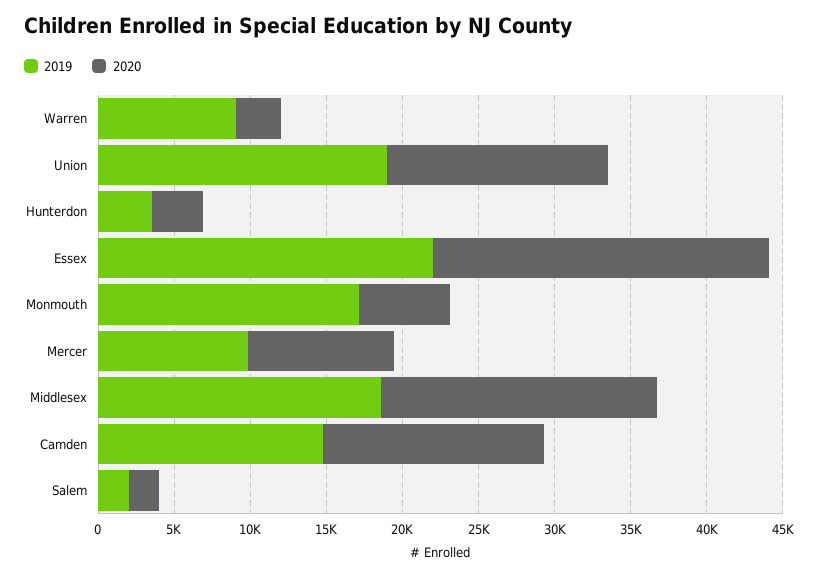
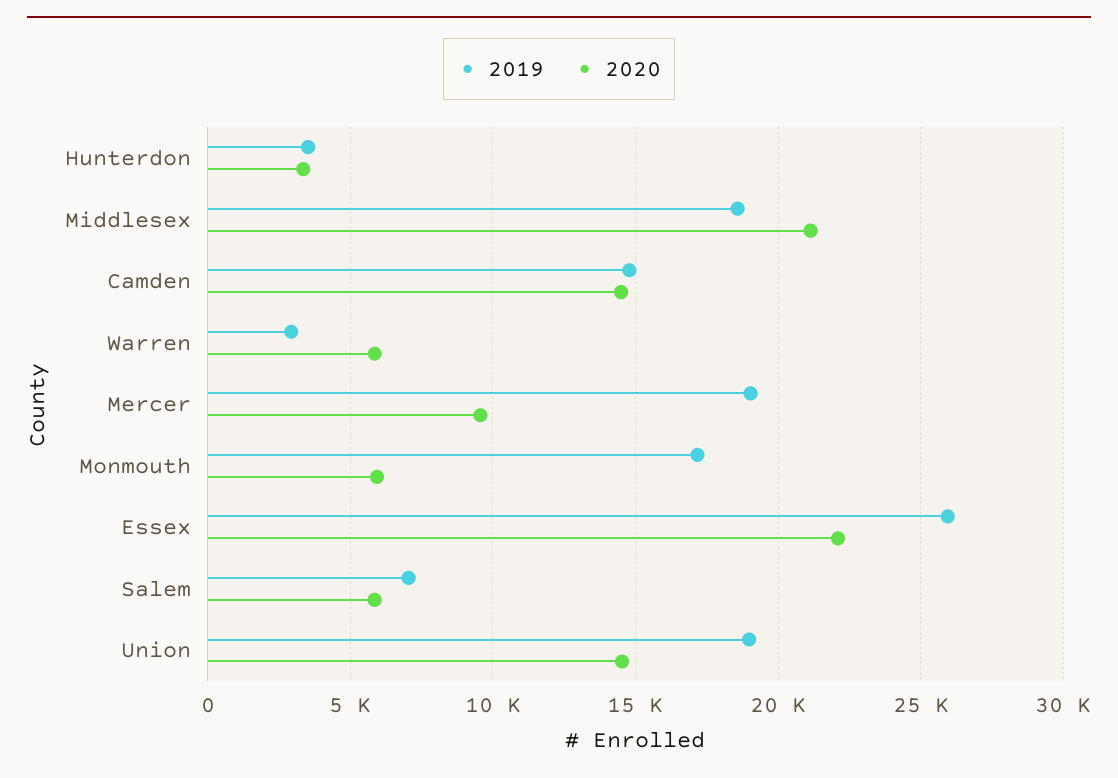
2019, Warren: 9000 -> 3000
2020, Warren: 3000 -> 6000
2019, Essex: 22000 -> 26000
2019, Mercer: 10000 -> 19000
2020, Middlesex: 18000 -> 21000
2019, Salem: 2000 -> 7000
2020, Salem: 2000 -> 6000

